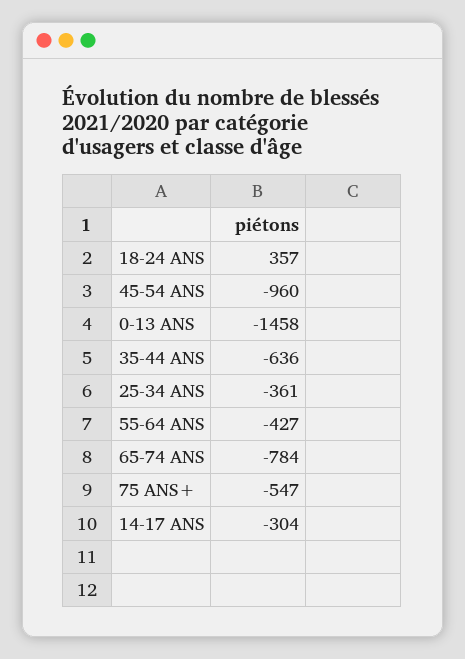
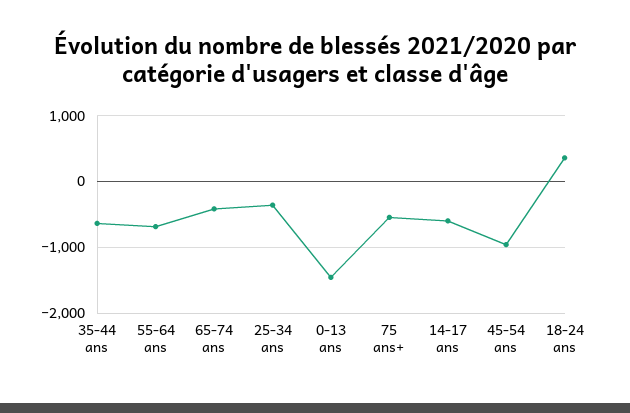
55-64 ANS: -427 -> -700
65-74 ANS: -784 -> -400
14-17 ANS: -304 -> -600

